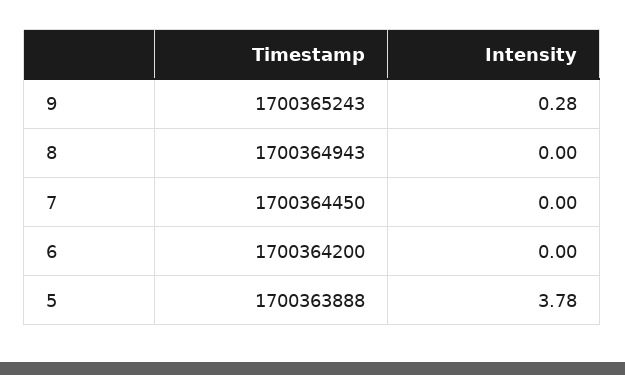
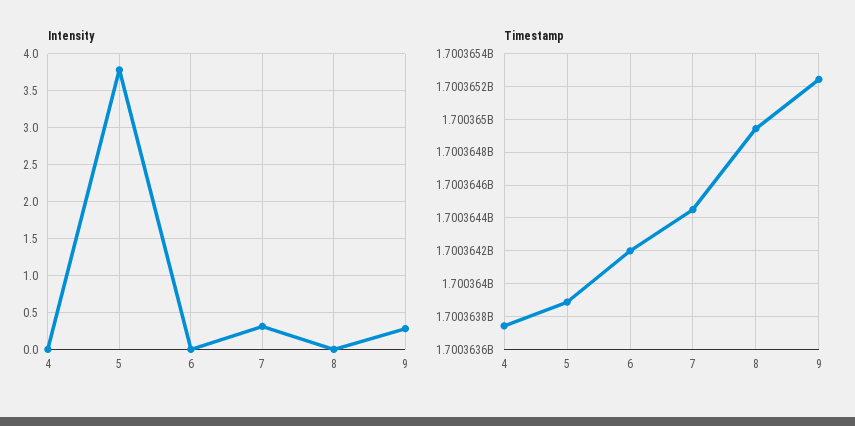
Intensity, 7: 0 -> 0.3
Intensity, 4: none -> 0
Timestamp, 4: none -> 1700363750

